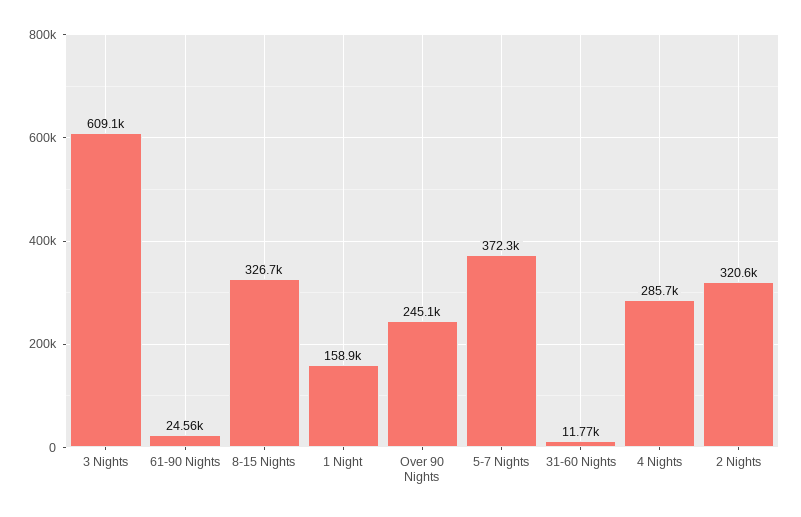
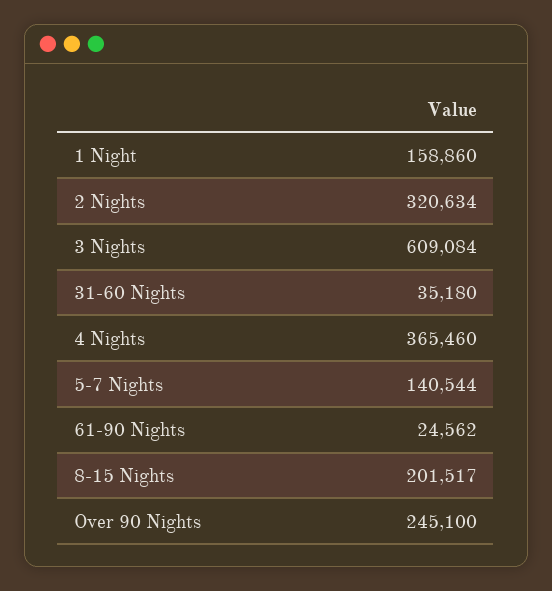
8-15 Nights: 326700 -> 201517
5-7 Nights: 372300 -> 140544
31-60 Nights: 11770 -> 35180
4 Nights: 285700 -> 365460

